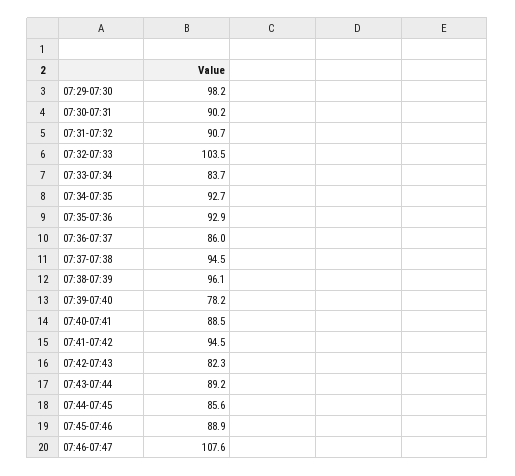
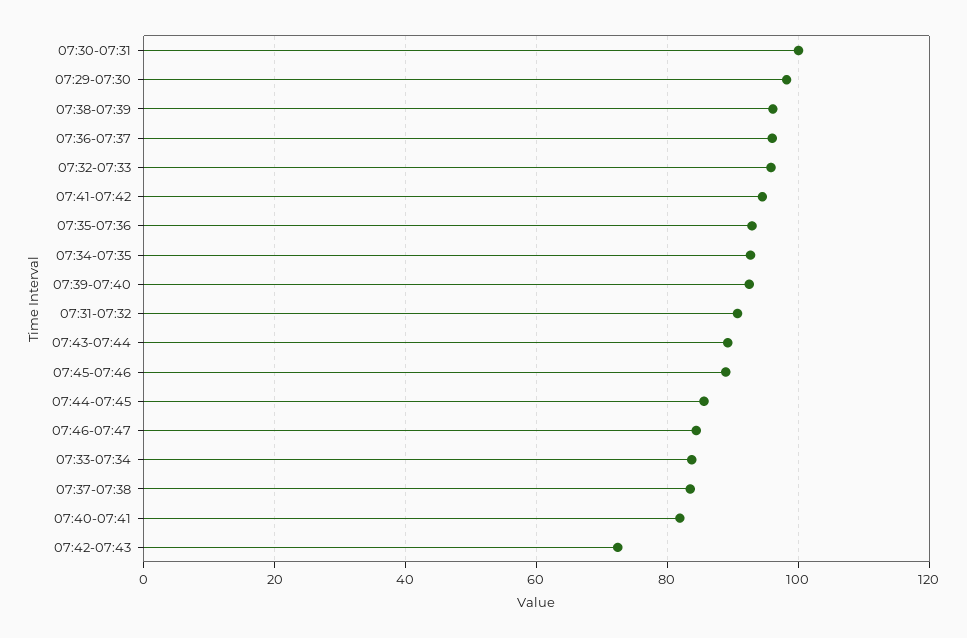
07:30-07:31: 90.2 -> 100
07:32-07:33: 103.5 -> 96
07:36-07:37: 86 -> 96
07:37-07:38: 94.5 -> 84
07:39-07:40: 78.2 -> 92
07:40-07:41: 88.5 -> 82
07:42-07:43: 82.3 -> 72
07:46-07:47: 107.6 -> 84

